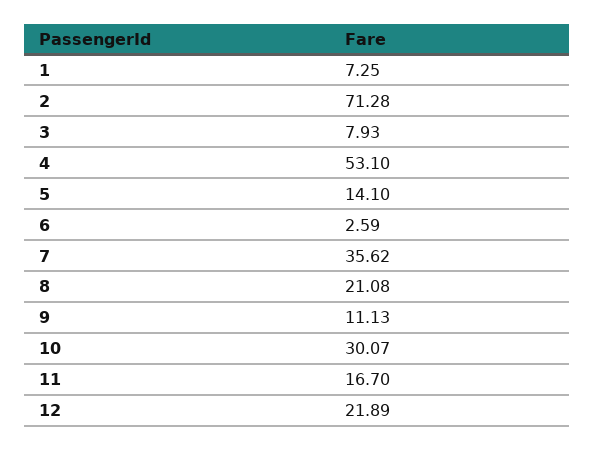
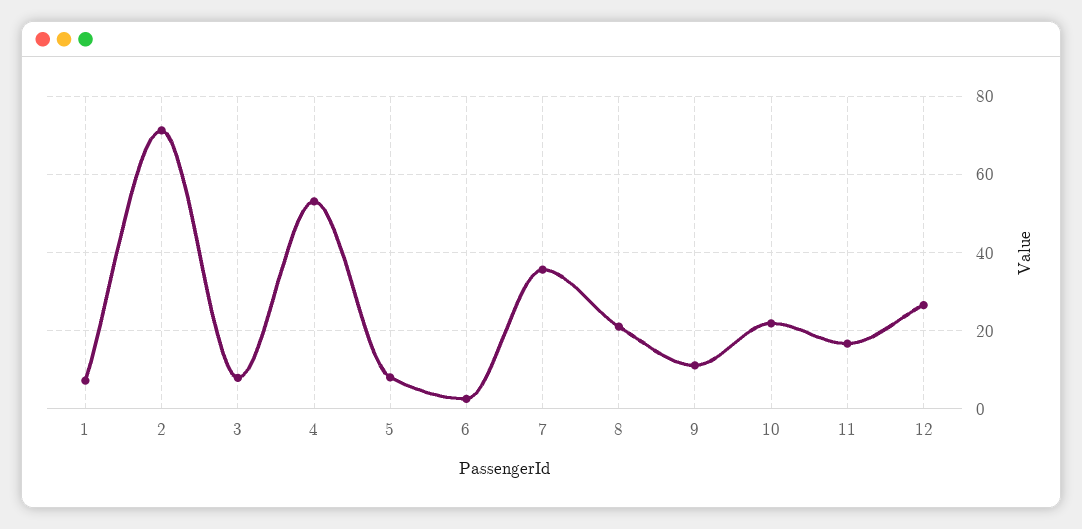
5: 14.1 -> 8
10: 30.07 -> 22
12: 21.89 -> 26

